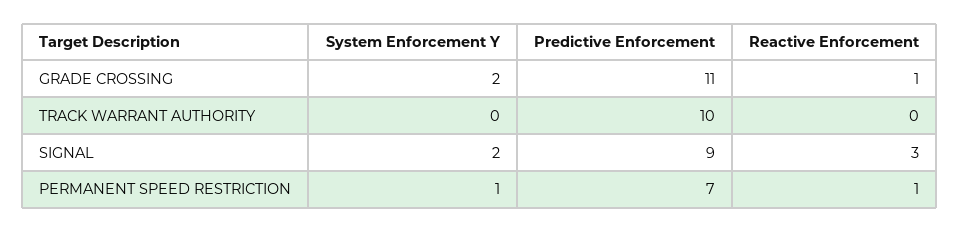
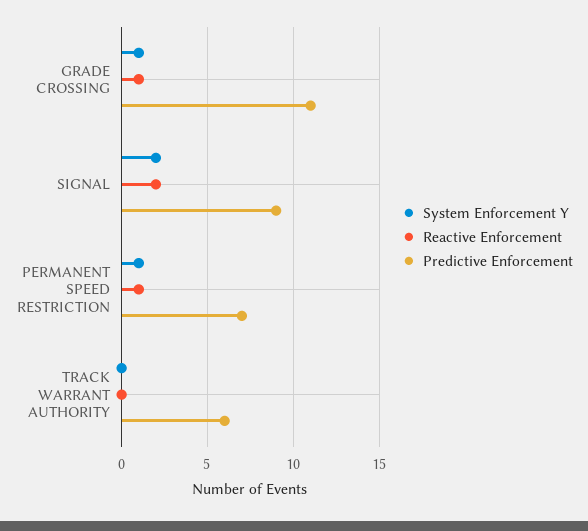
System Enforcement Y, GRADE CROSSING: 2 -> 1
Predictive Enforcement, TRACK WARRANT AUTHORITY: 10 -> 6
Reactive Enforcement, SIGNAL: 3 -> 2

